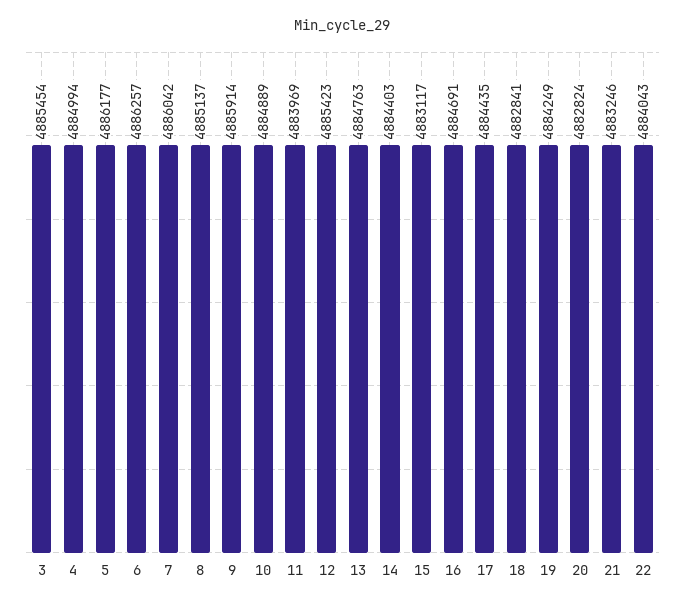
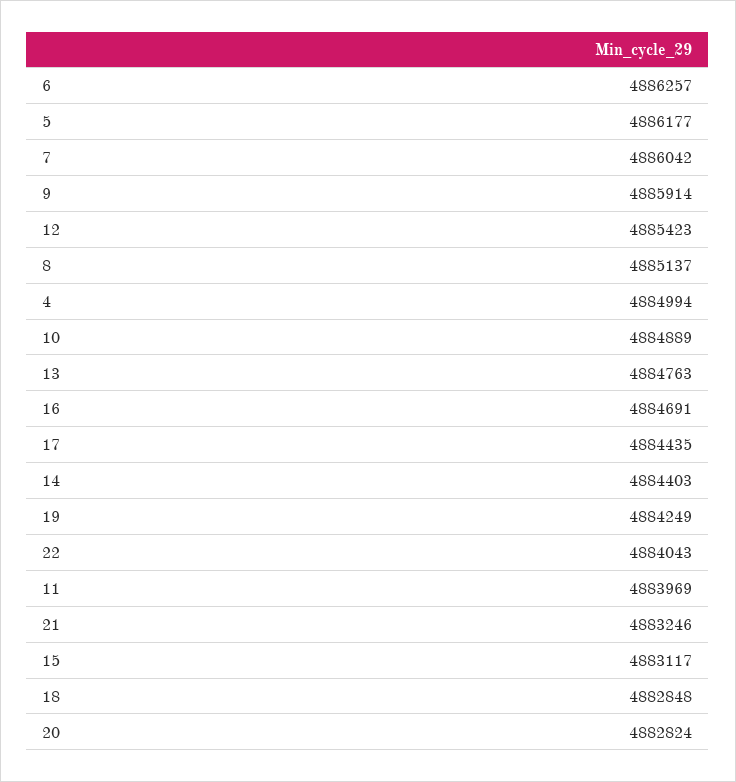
3: 4885454 -> none
18: 4882841 -> 4882848

